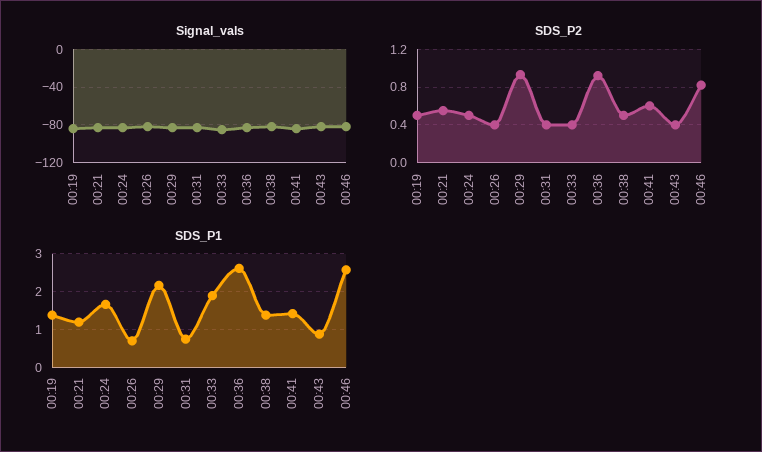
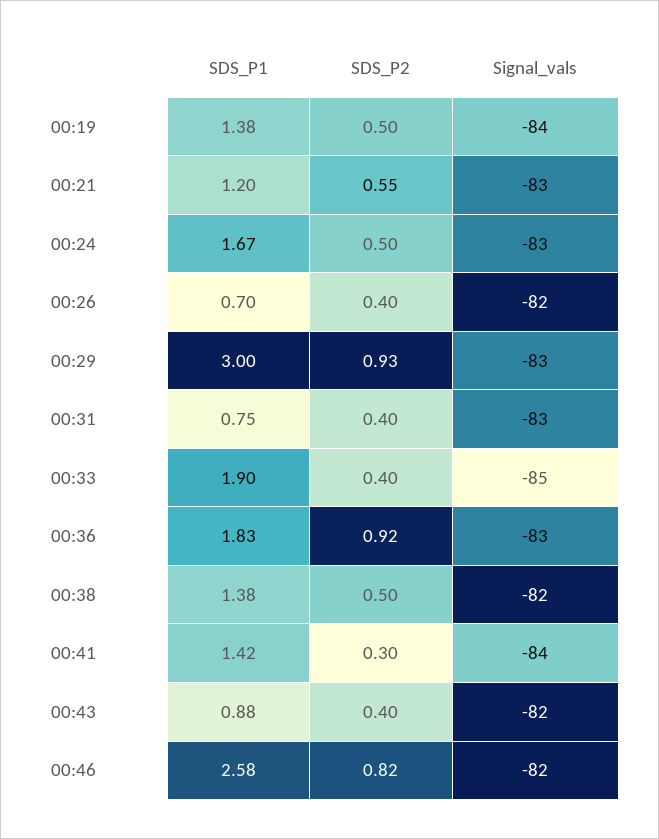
SDS_P2, 00:41: 0.6 -> 0.3
SDS_P1, 00:29: 2.2 -> 3
SDS_P1, 00:36: 2.6 -> 1.83

